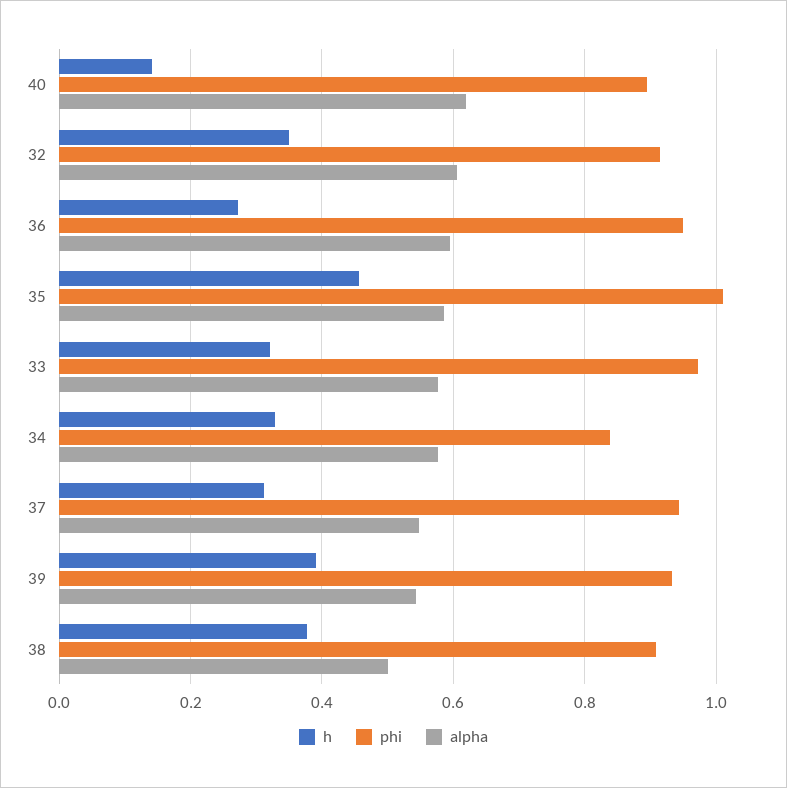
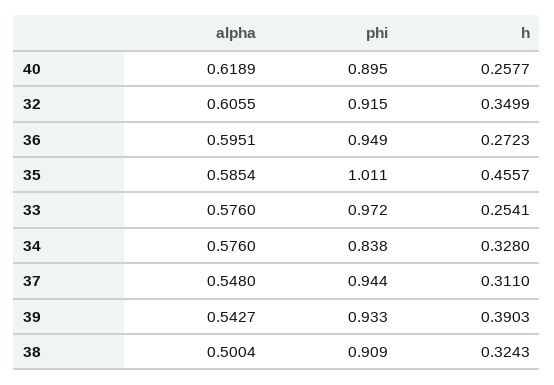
h, 40: 0.14 -> 0.2577
h, 33: 0.32 -> 0.2541
h, 38: 0.38 -> 0.3243

